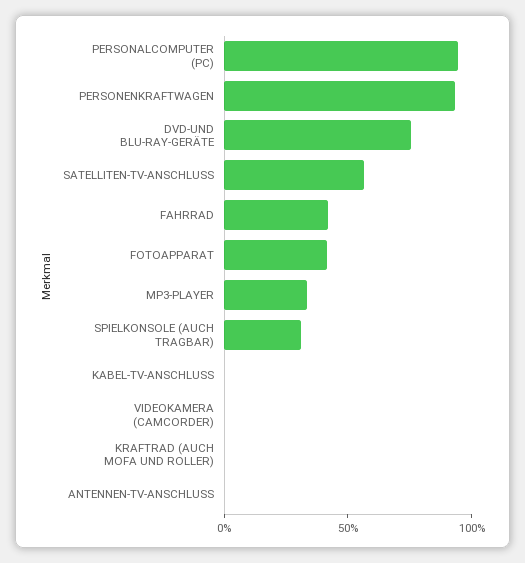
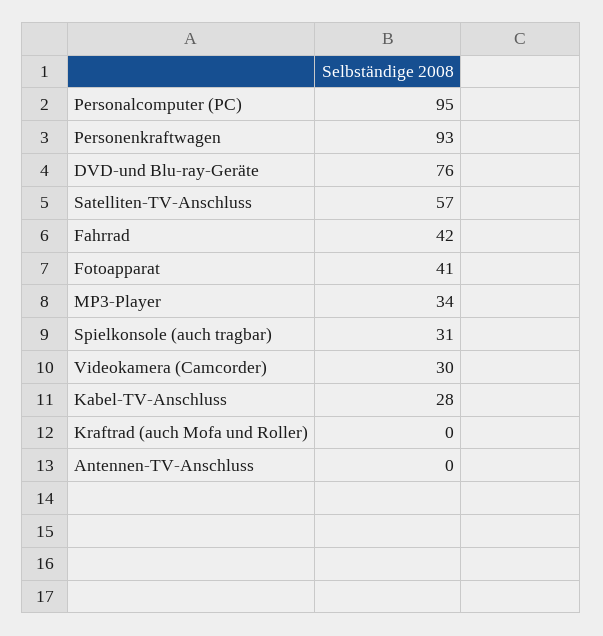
KABEL-TV-ANSCHLUSS: 0 -> 28
VIDEOKAMERA (CAMCORDER): 0 -> 30

